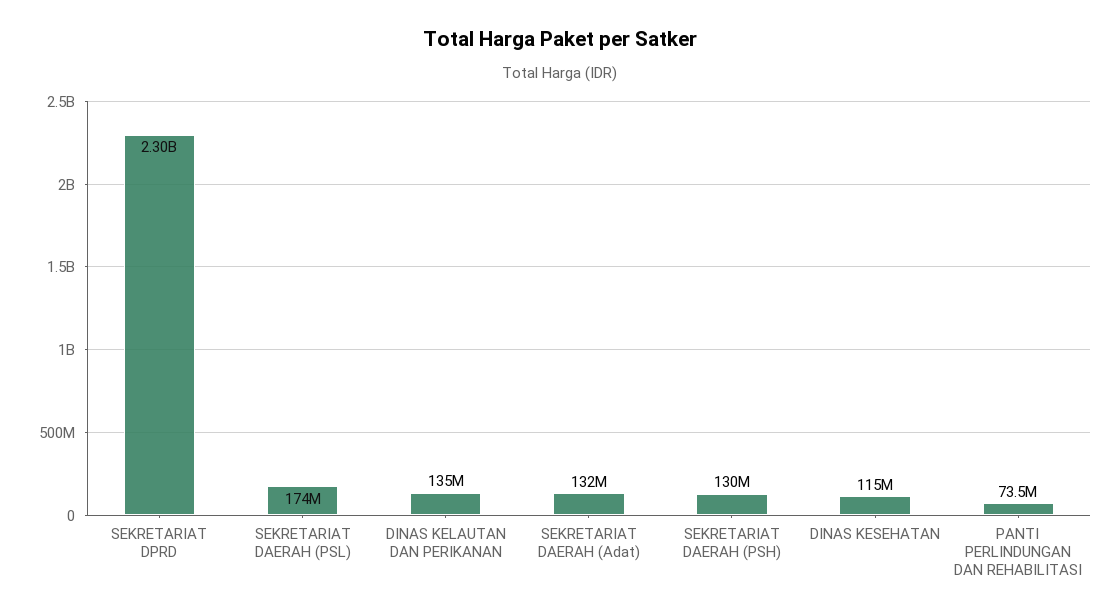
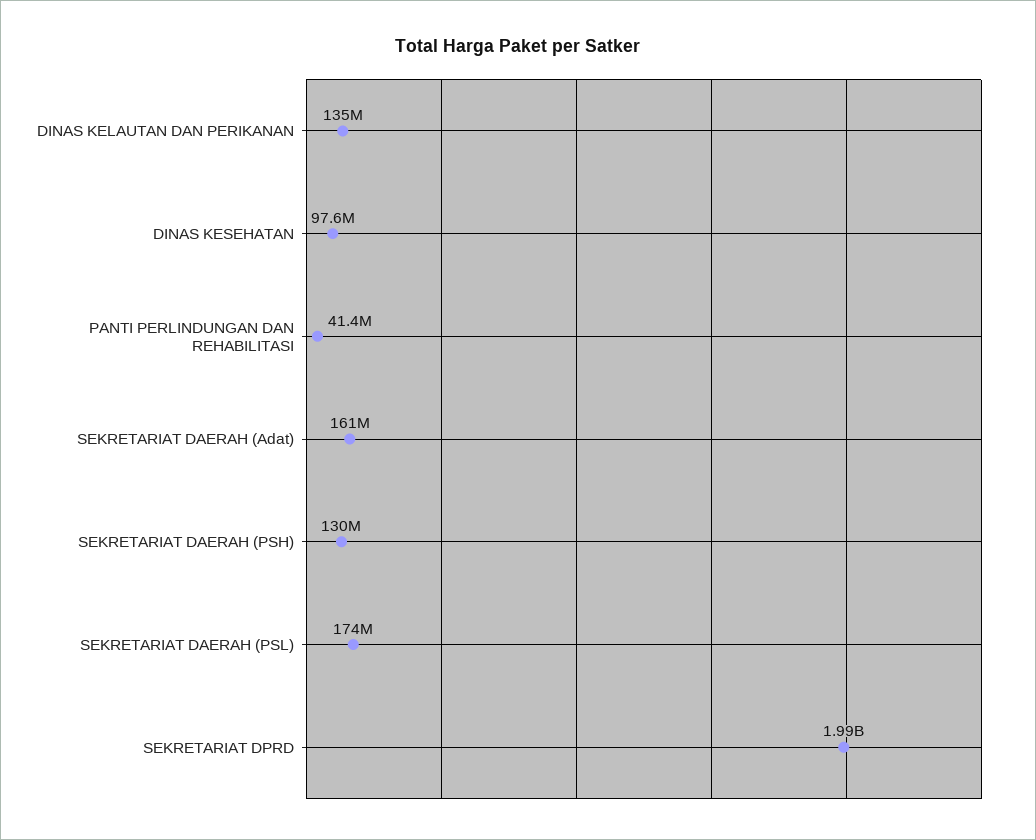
SEKRETARIAT DPRD: 2300000000 -> 1990000000
SEKRETARIAT DAERAH (Adat): 132000000 -> 161000000
DINAS KESEHATAN: 115000000 -> 97600000
PANTI PERLINDUNGAN DAN REHABILITASI: 73500000 -> 41400000

